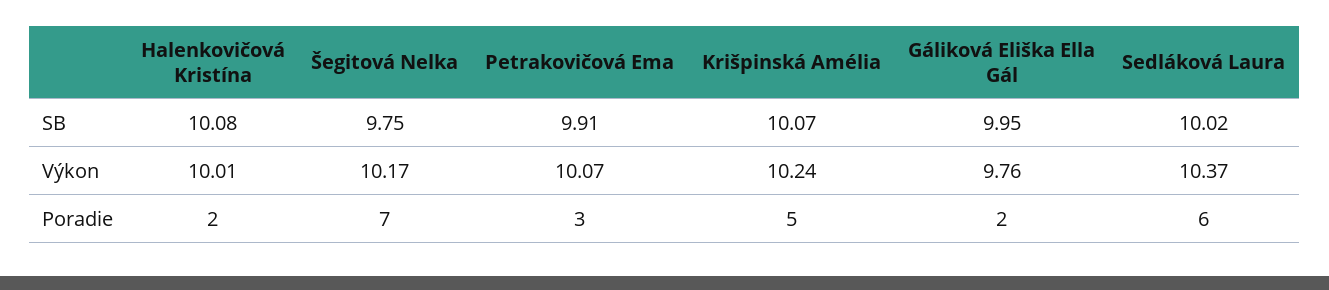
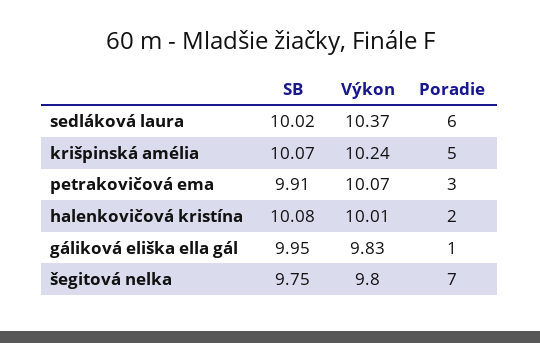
Šegitová Nelka, Výkon: 10.17 -> 9.8
Gáliková Eliška Ella Gál, Výkon: 9.76 -> 9.83
Gáliková Eliška Ella Gál, Poradie: 2 -> 1

